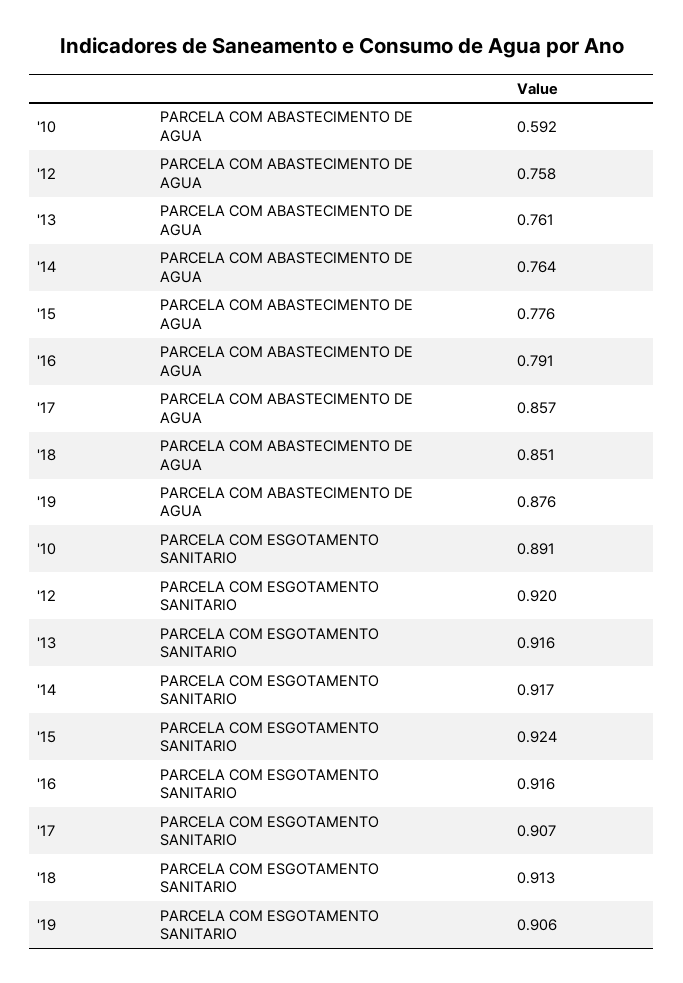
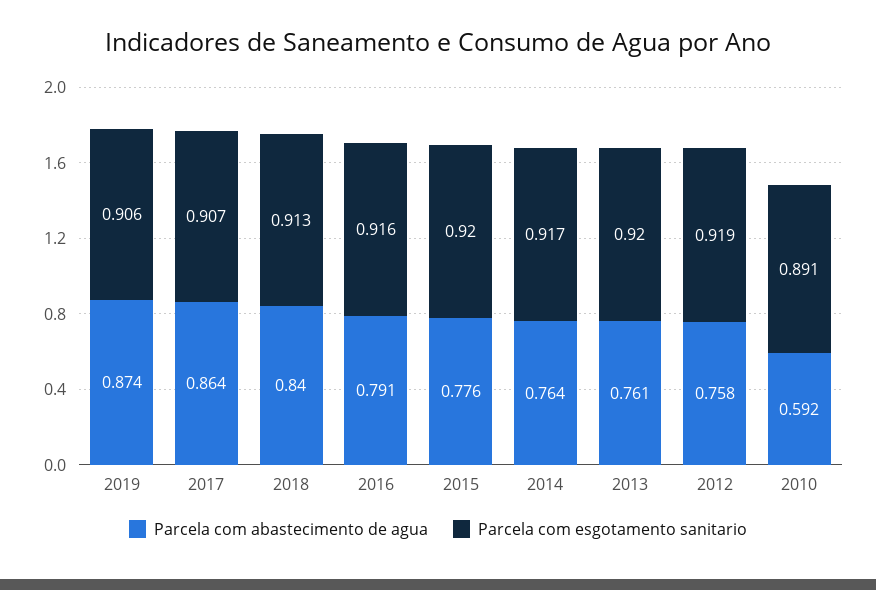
PARCELA COM ABASTECIMENTO DE AGUA, '17: 0.857 -> 0.864
PARCELA COM ABASTECIMENTO DE AGUA, '18: 0.851 -> 0.84
PARCELA COM ABASTECIMENTO DE AGUA, '19: 0.876 -> 0.874
PARCELA COM ESGOTAMENTO SANITARIO, '12: 0.92 -> 0.919
PARCELA COM ESGOTAMENTO SANITARIO, '13: 0.916 -> 0.92
PARCELA COM ESGOTAMENTO SANITARIO, '15: 0.924 -> 0.92

